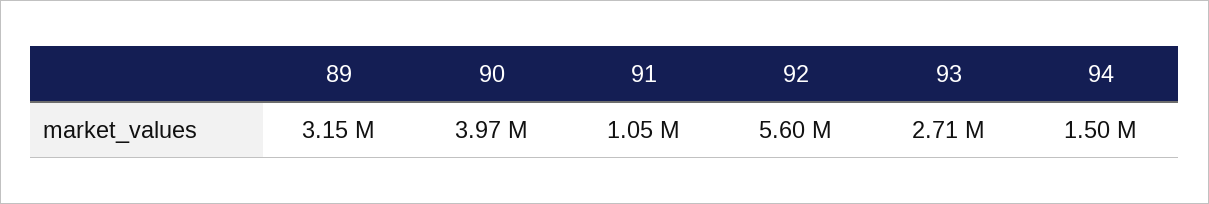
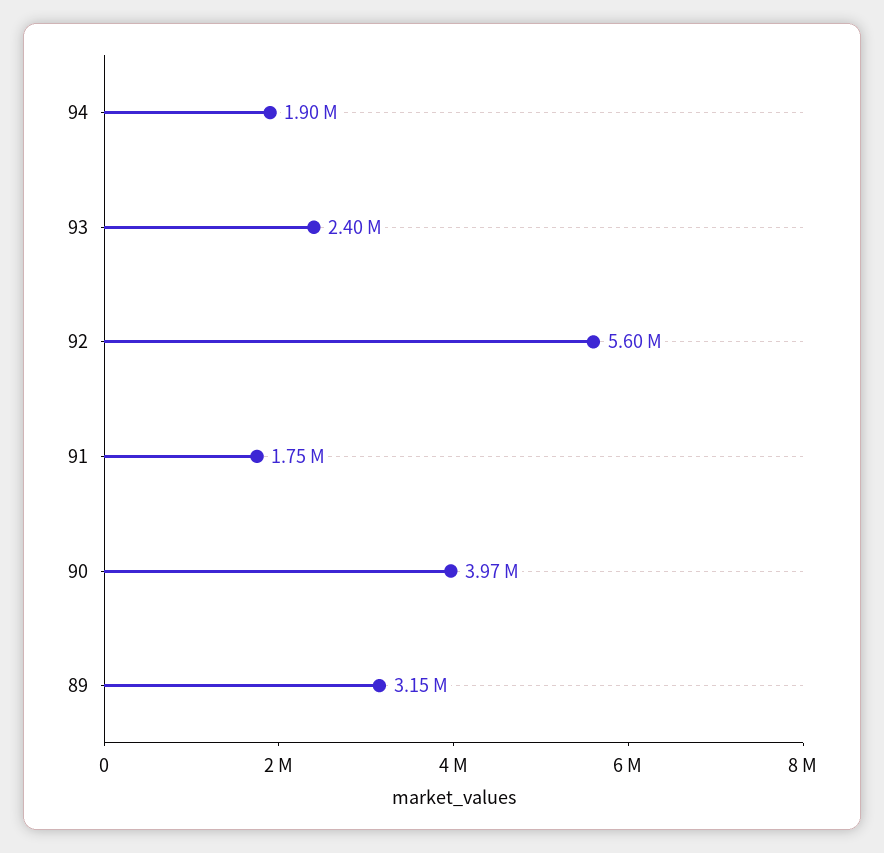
91: 1050000 -> 1750000
93: 2710000 -> 2400000
94: 1500000 -> 1900000

